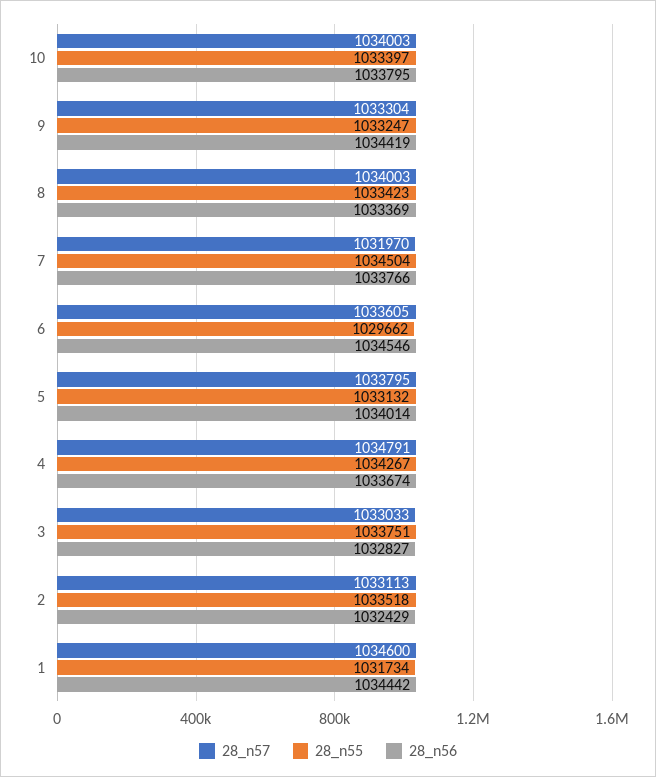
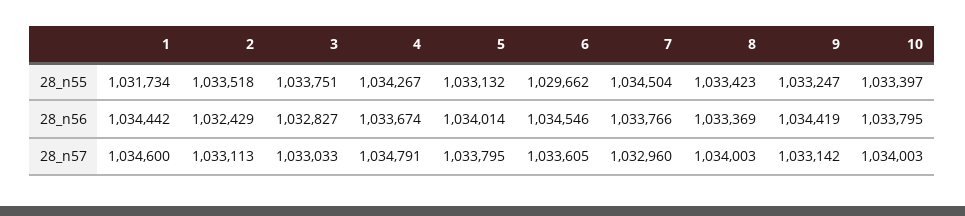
28_n57, 9: 1033304 -> 1033142
28_n57, 7: 1031970 -> 1032960

